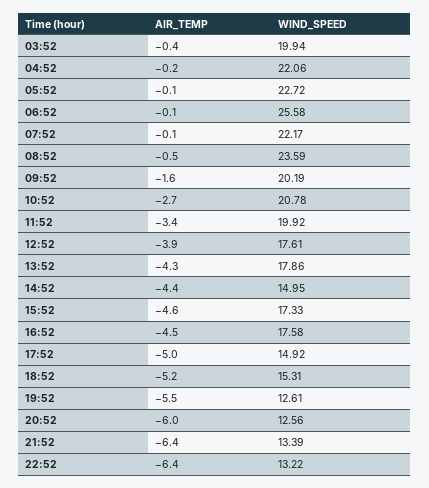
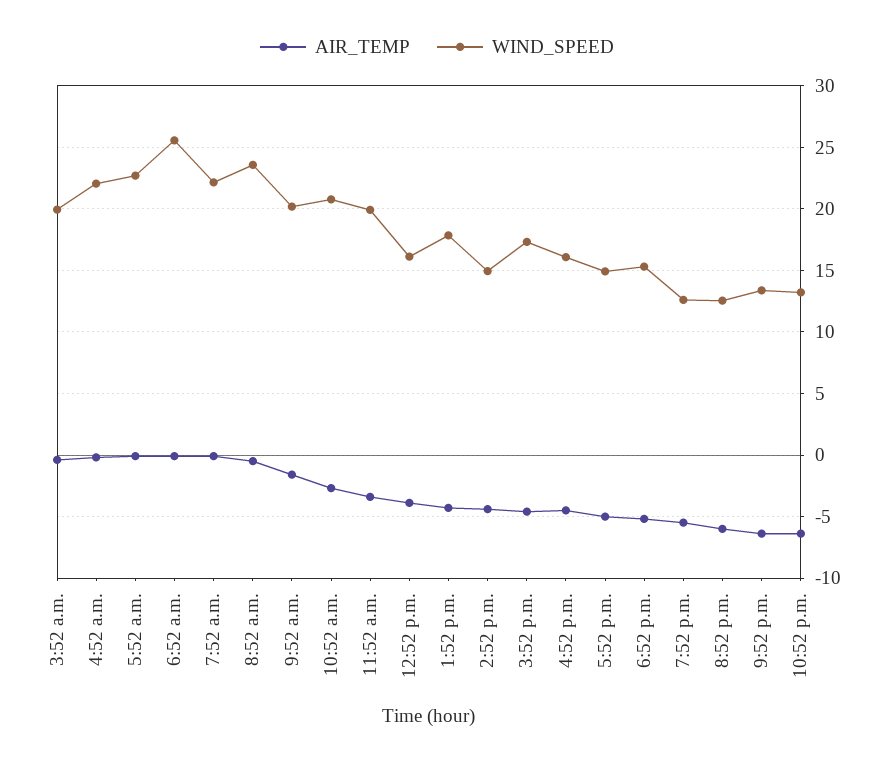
WIND_SPEED, 12:52: 17.61 -> 16
WIND_SPEED, 16:52: 17.58 -> 16

